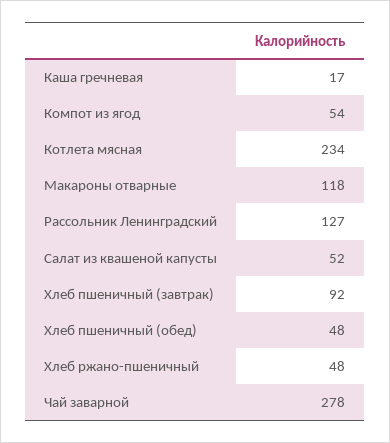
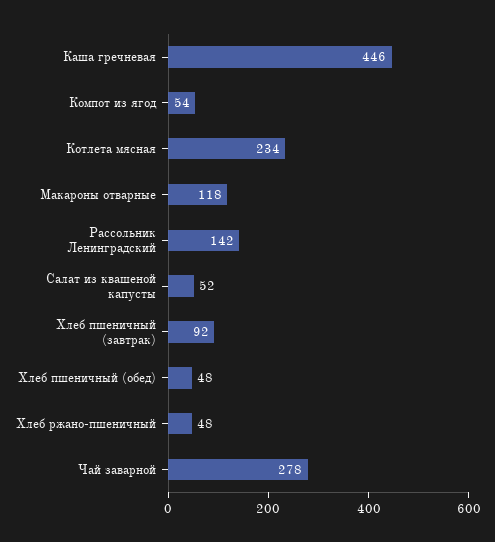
Каша гречневая: 17 -> 446
Рассольник Ленинградский: 127 -> 142

